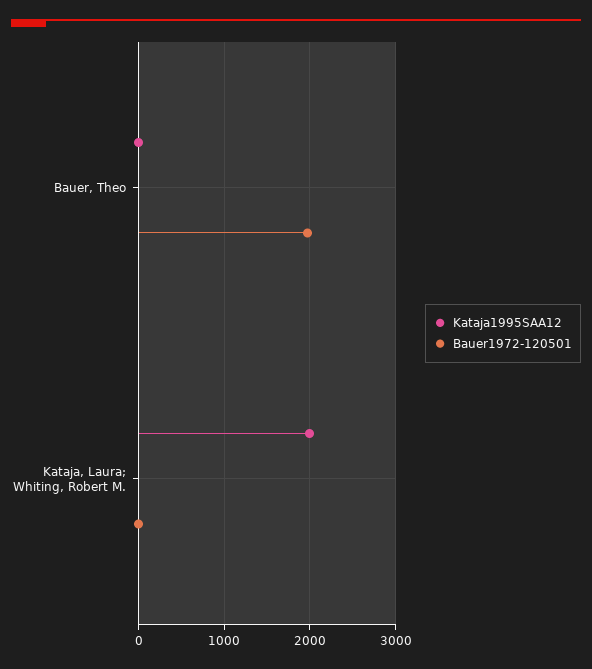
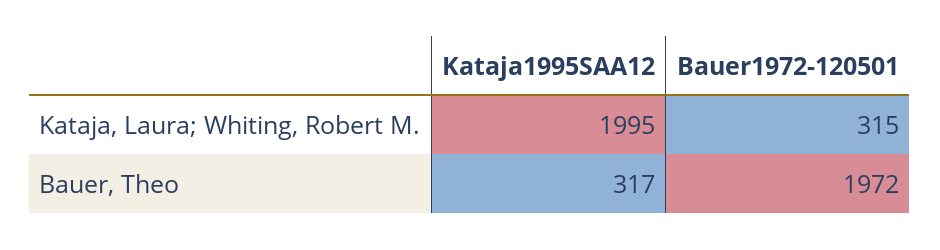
Kataja1995SAA12, Bauer, Theo: 0 -> 317
Bauer1972-120501, Kataja, Laura; Whiting, Robert M.: 0 -> 315

